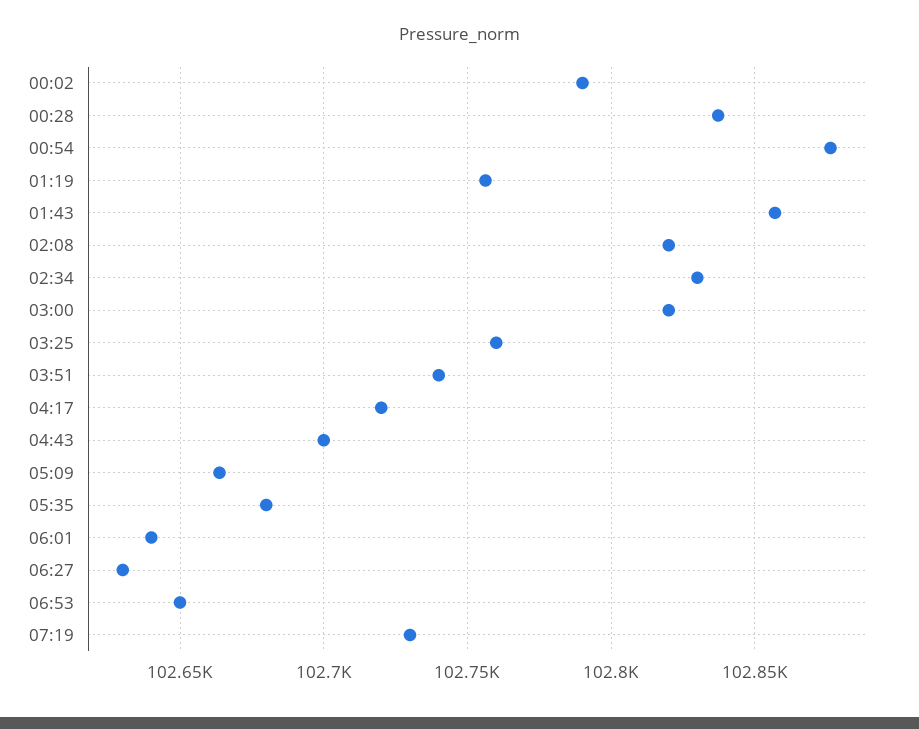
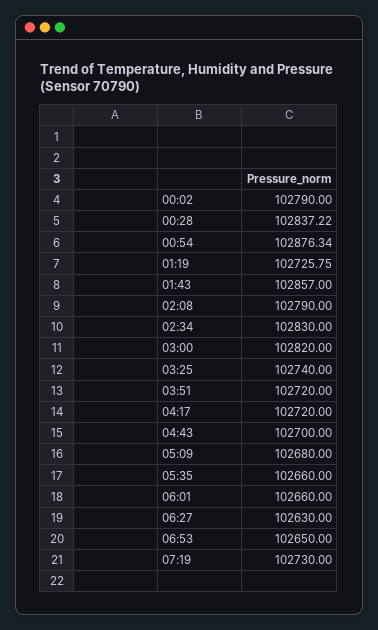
01:19: 102755 -> 102725.75
02:08: 102820 -> 102790
03:25: 102760 -> 102740
03:51: 102740 -> 102720
05:09: 102665 -> 102680
05:35: 102680 -> 102660
06:01: 102640 -> 102660

